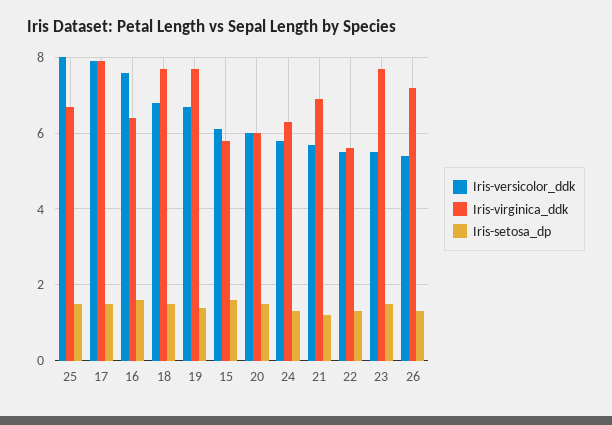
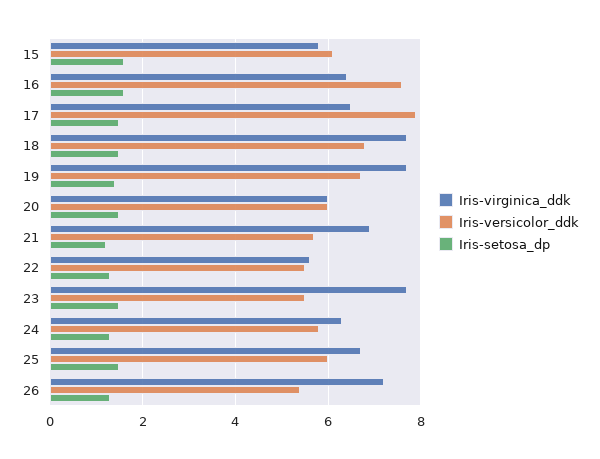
Iris-versicolor_ddk, 25: 8 -> 6
Iris-virginica_ddk, 17: 8 -> 6.5

